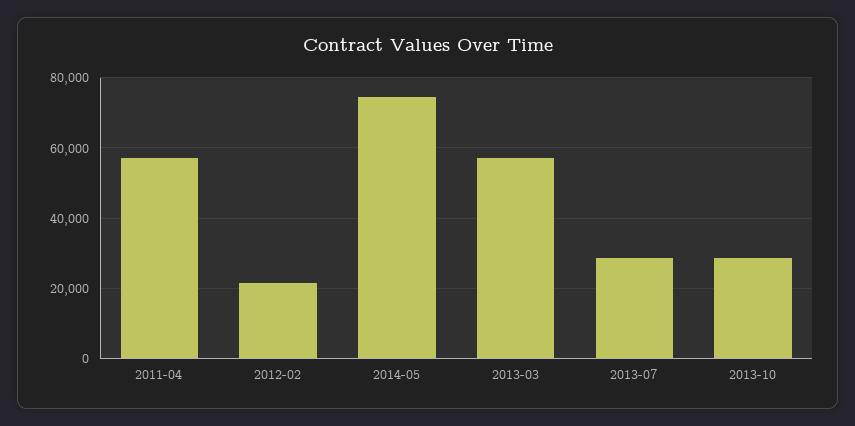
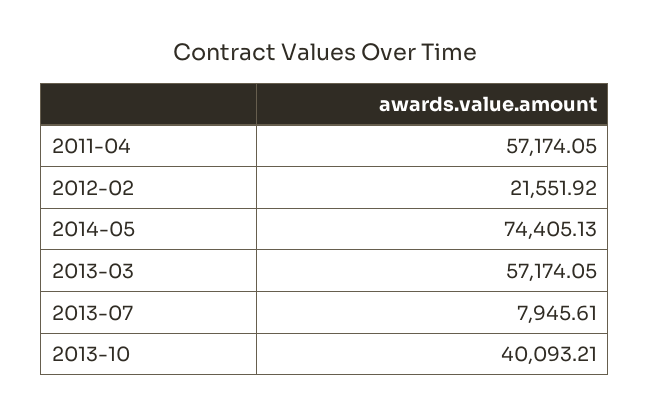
2013-07: 28000 -> 7945.61
2013-10: 28000 -> 40093.21

